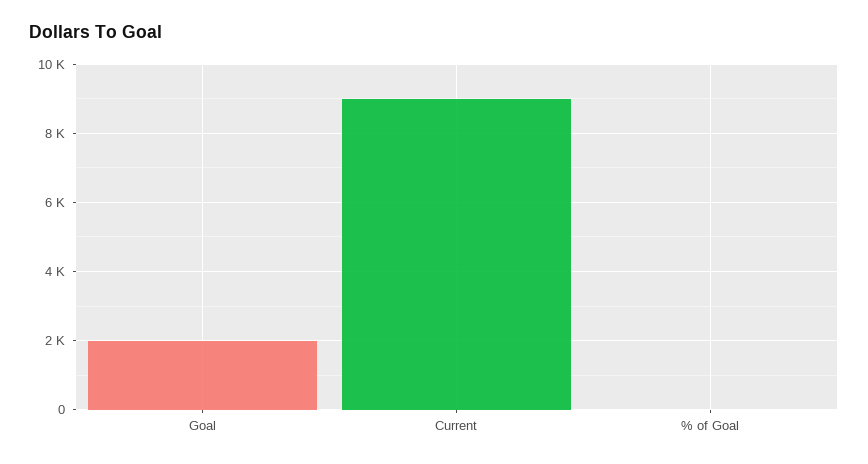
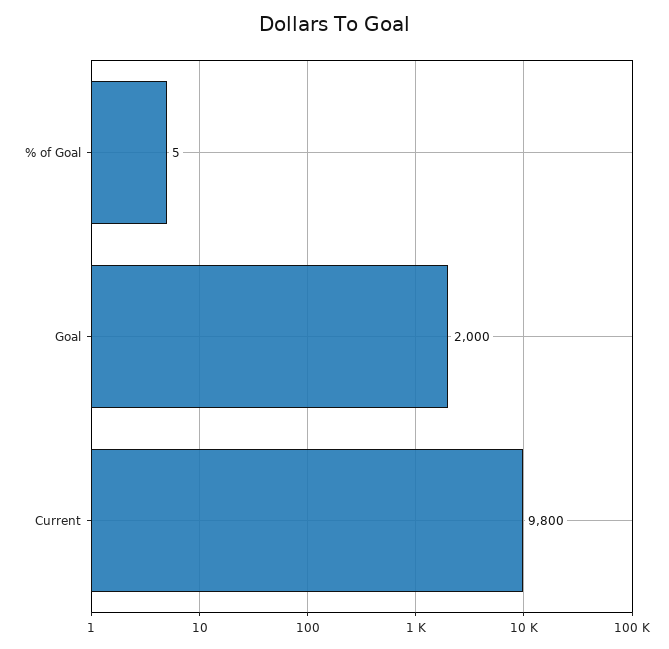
Current: 9000 -> 9800

